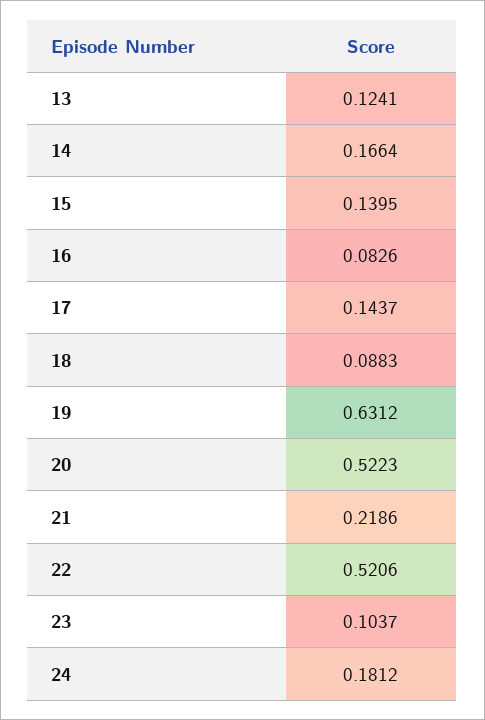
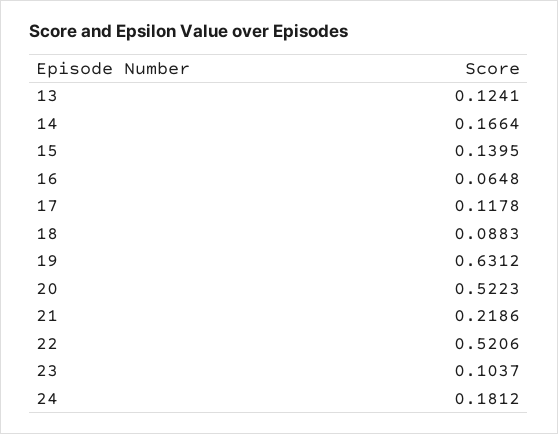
16: 0.0826 -> 0.0648
17: 0.1437 -> 0.1178

